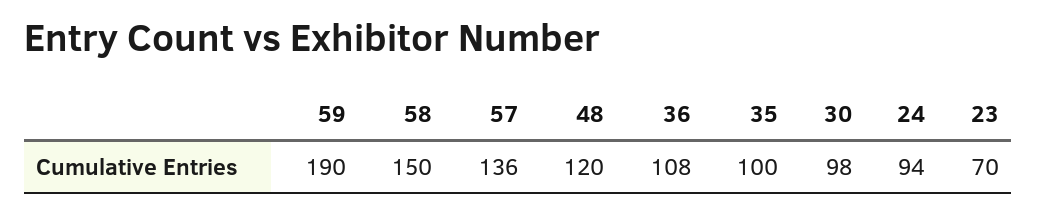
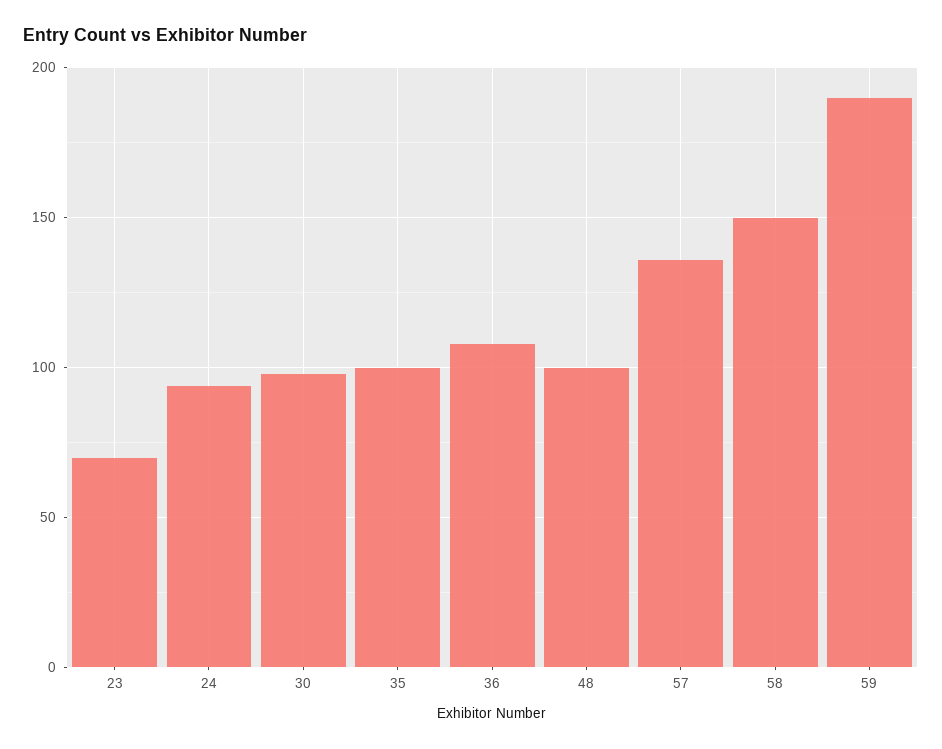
48: 120 -> 100

